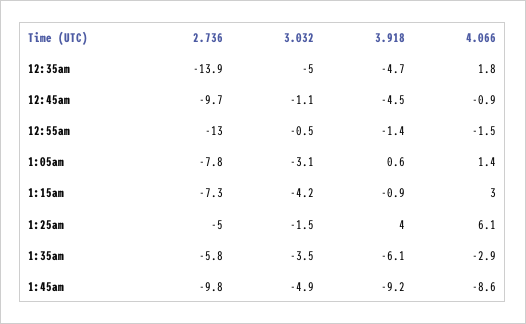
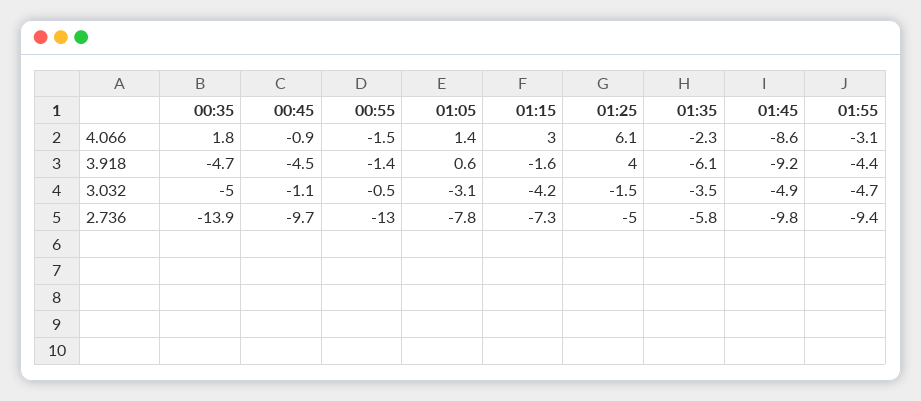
3.918, 1:15am: -0.9 -> -1.6
4.066, 1:35am: -2.9 -> -2.3
4.066, 01:55: none -> -3.1
3.918, 01:55: none -> -4.4
3.032, 01:55: none -> -4.7
2.736, 01:55: none -> -9.4

